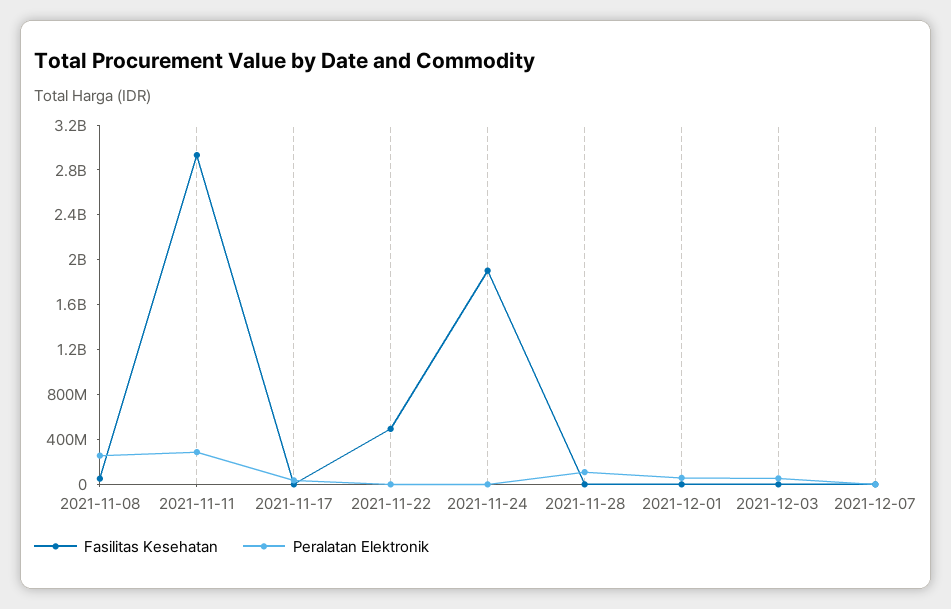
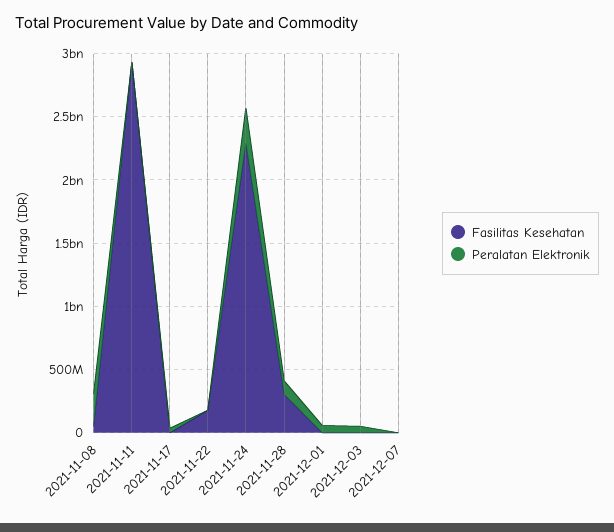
Peralatan Elektronik, 2021-11-11: 300000000 -> 0
Fasilitas Kesehatan, 2021-11-22: 500000000 -> 200000000
Fasilitas Kesehatan, 2021-11-24: 1900000000 -> 2300000000
Peralatan Elektronik, 2021-11-24: 0 -> 300000000
Fasilitas Kesehatan, 2021-11-28: 0 -> 300000000

